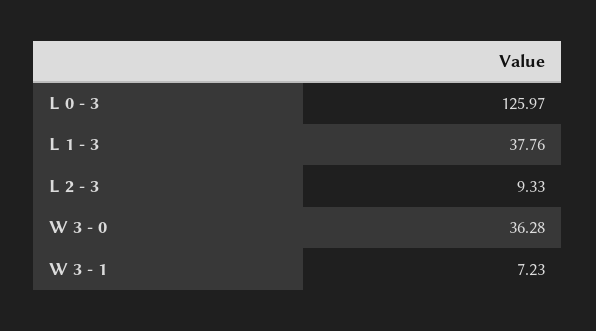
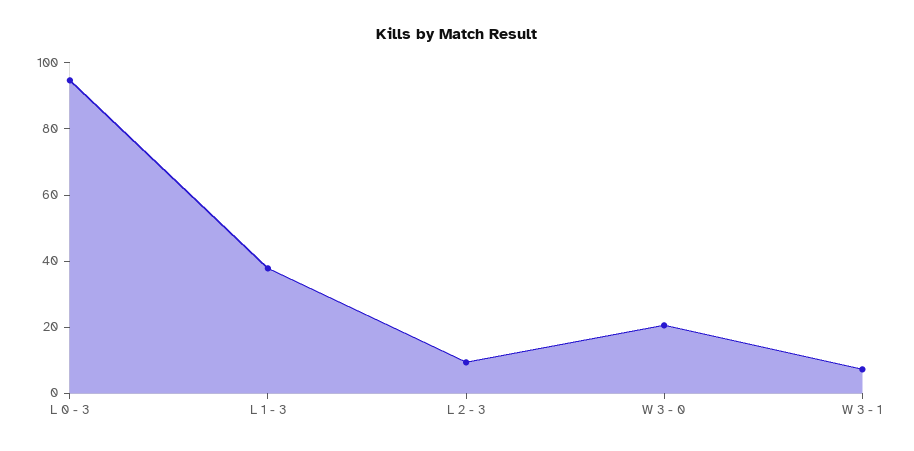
L 0 - 3: 125.97 -> 95
W 3 - 0: 36.28 -> 20

